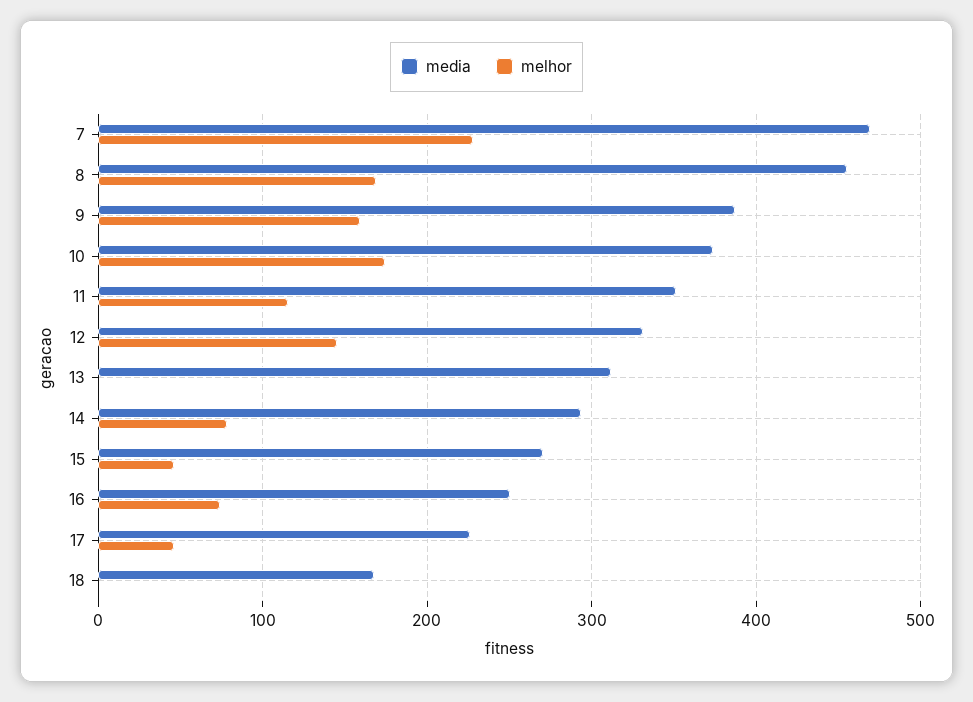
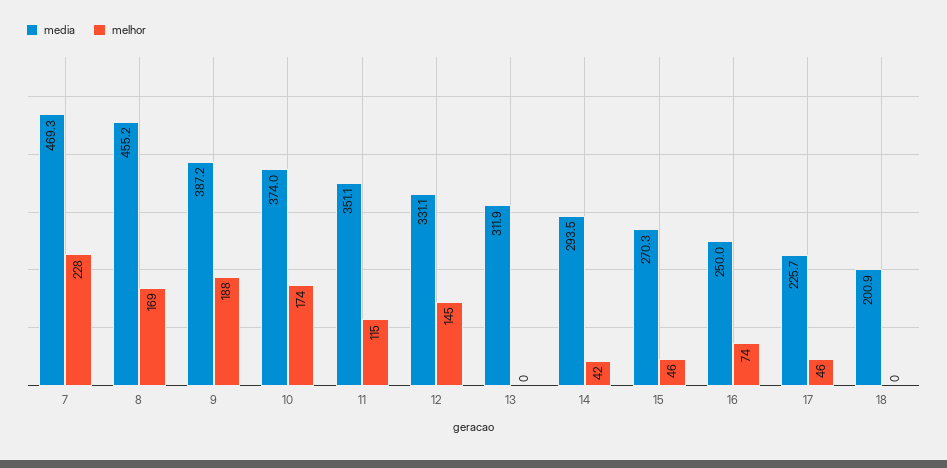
melhor, 9: 160 -> 188
melhor, 14: 80 -> 42
media, 18: 170 -> 200.9

